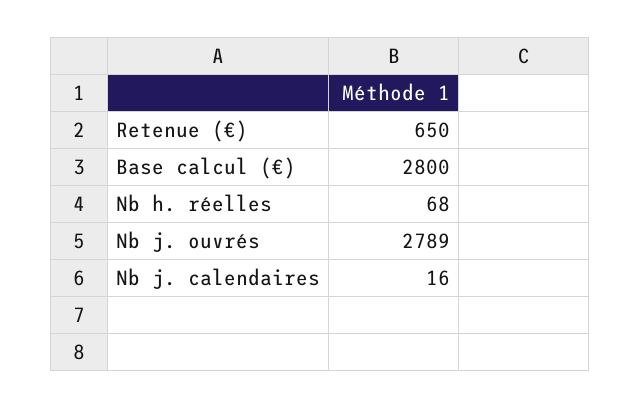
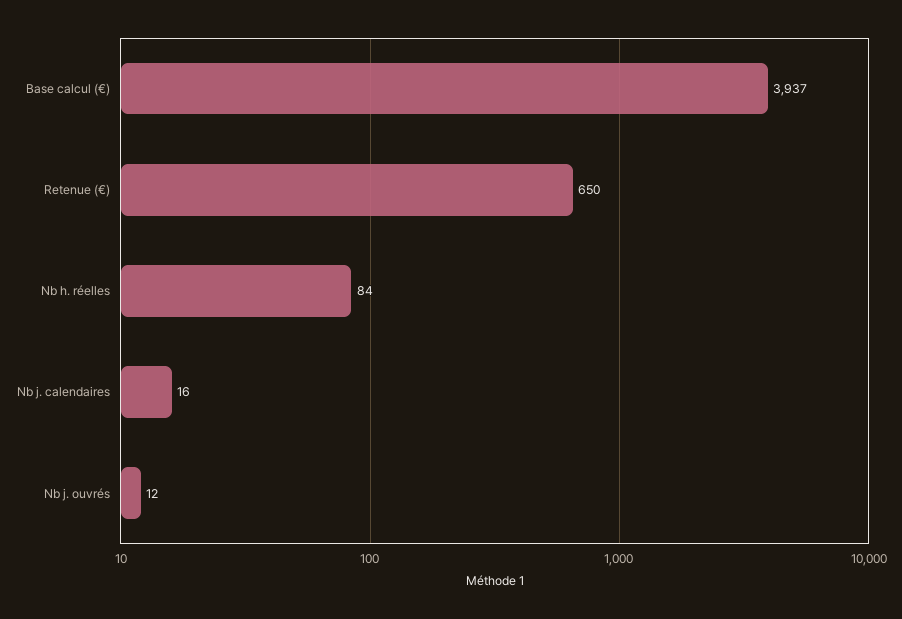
Base calcul (€): 2800 -> 3937
Nb h. réelles: 68 -> 84
Nb j. ouvrés: 2789 -> 12

